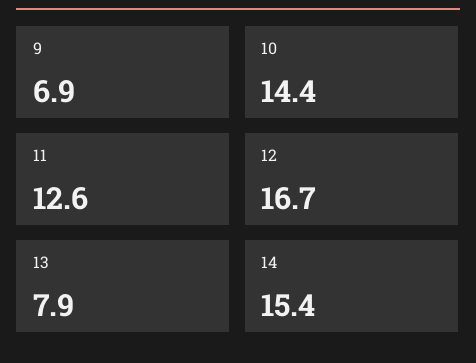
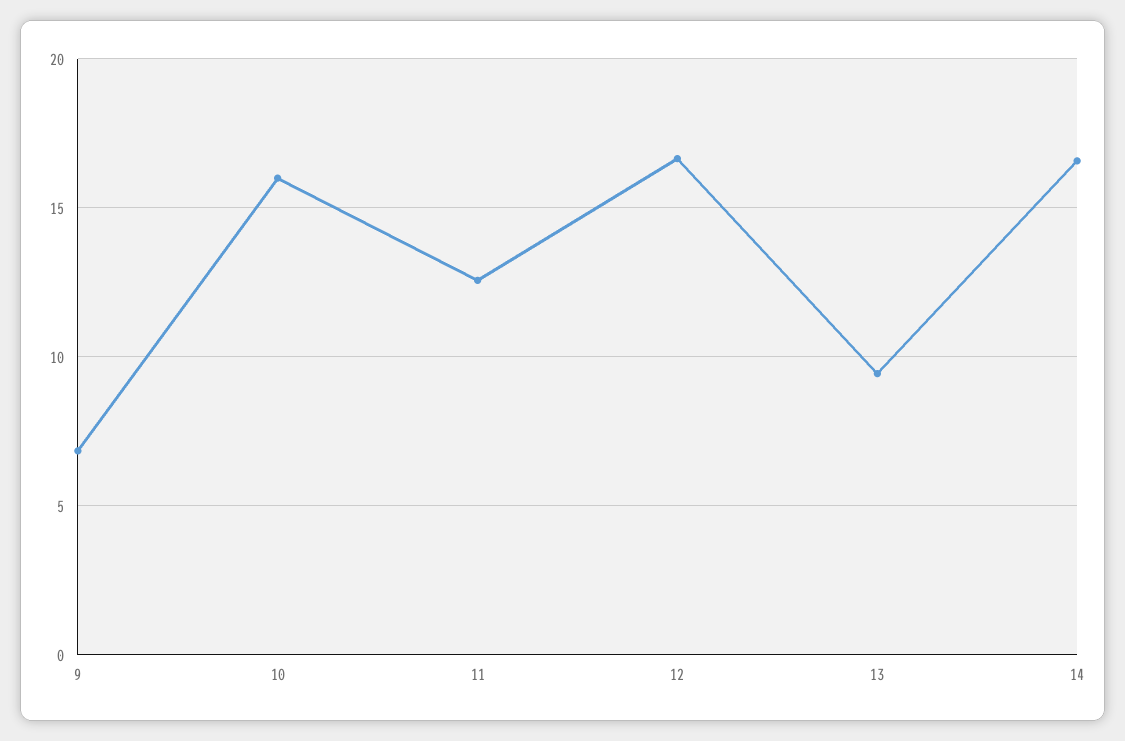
10: 14.4 -> 16
13: 7.9 -> 9.5
14: 15.4 -> 16.5

